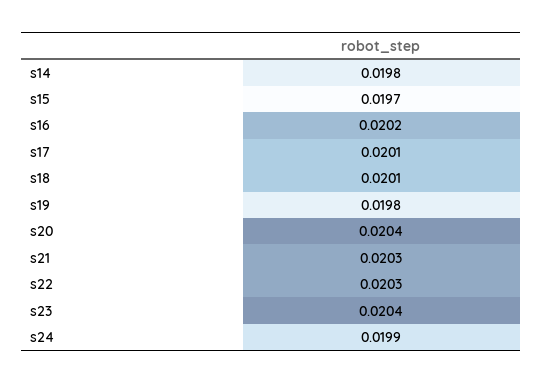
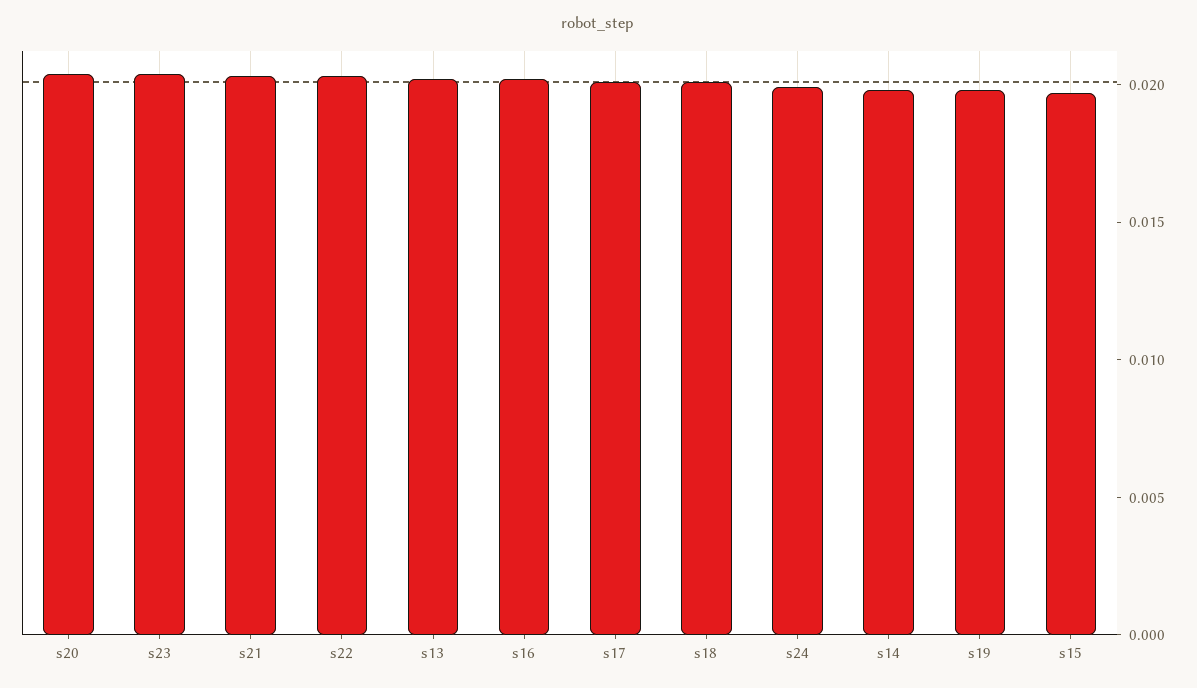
s13: none -> 0.02

